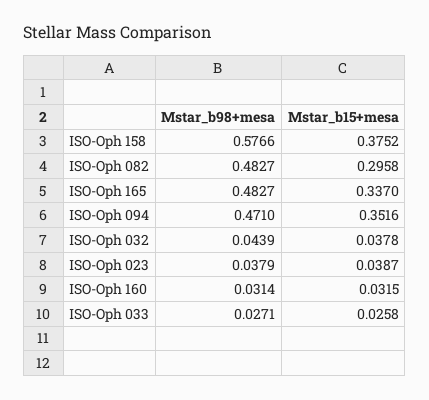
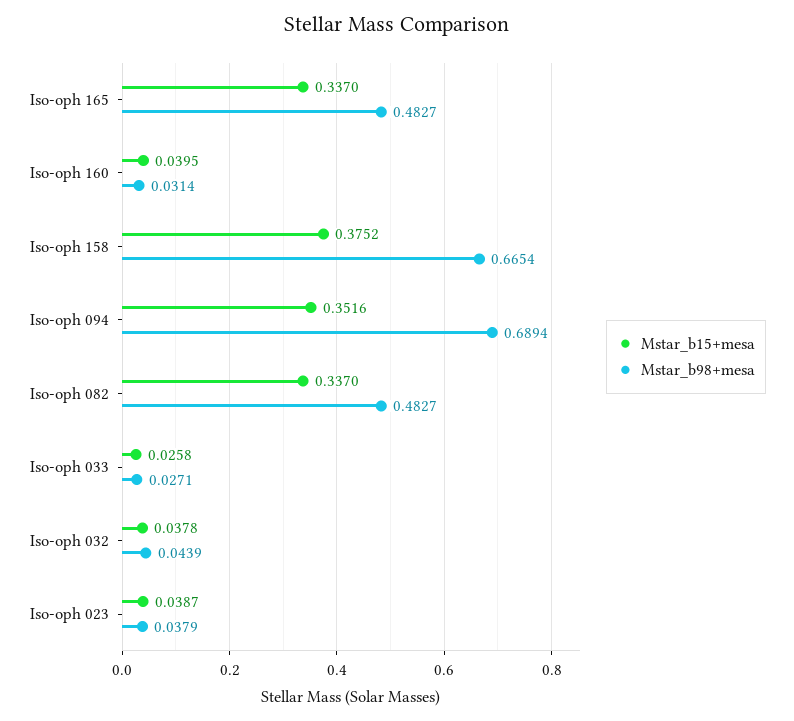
Mstar_b98+mesa, ISO-Oph 158: 0.5766 -> 0.6654
Mstar_b15+mesa, ISO-Oph 082: 0.2958 -> 0.337
Mstar_b98+mesa, ISO-Oph 094: 0.471 -> 0.6894
Mstar_b15+mesa, ISO-Oph 160: 0.0315 -> 0.0395

